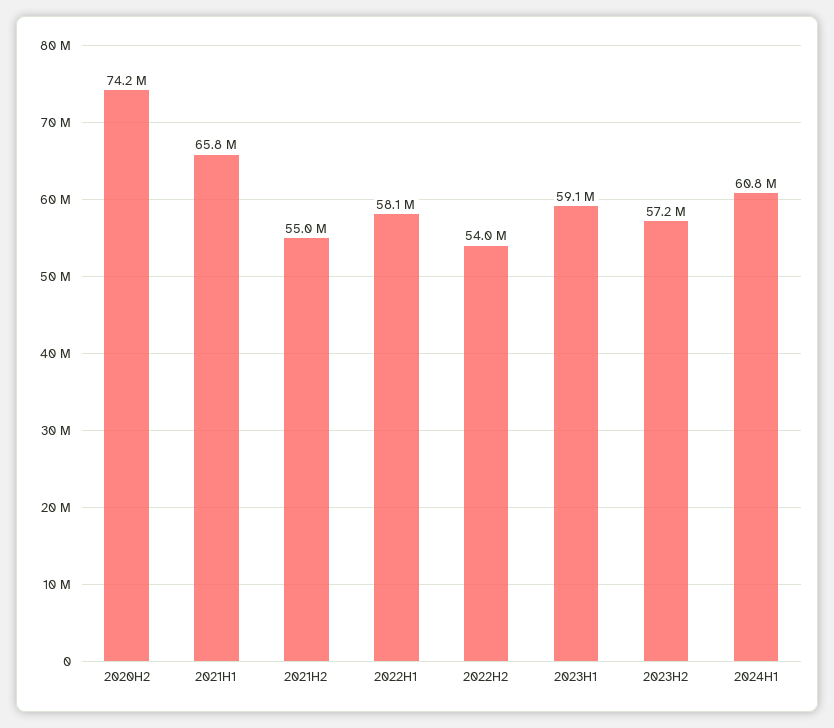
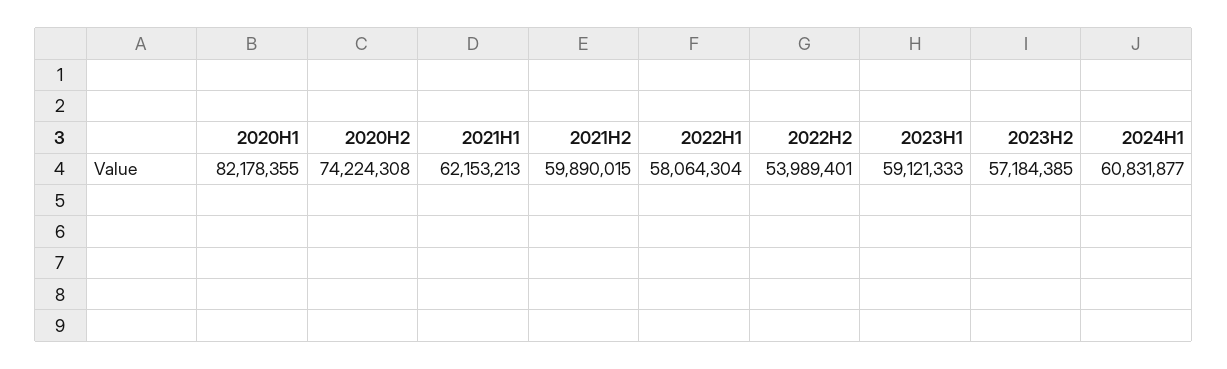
2021H1: 65800000 -> 62153213
2021H2: 55000000 -> 59890015
2020H1: none -> 82178355

